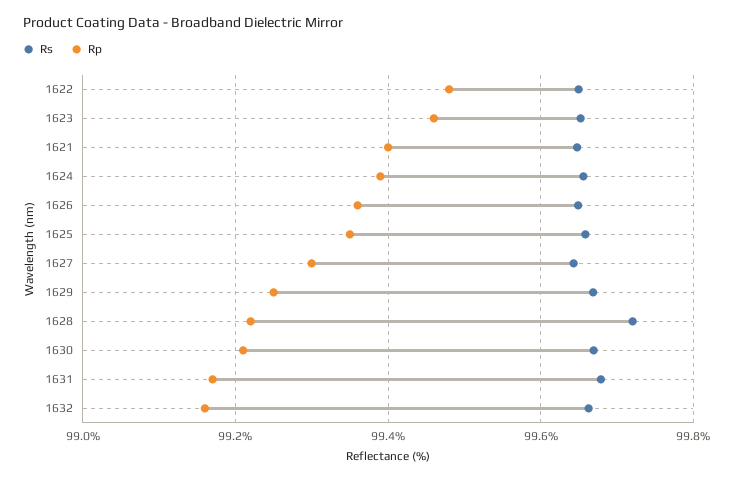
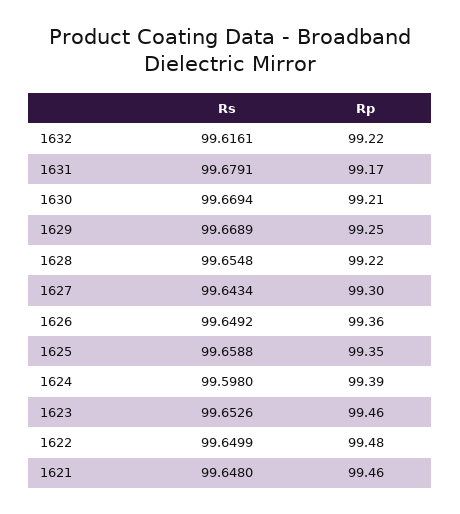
Rp, 1621: 99.4 -> 99.46
Rs, 1624: 99.66 -> 99.598
Rs, 1628: 99.72 -> 99.6548
Rs, 1632: 99.66 -> 99.6161
Rp, 1632: 99.16 -> 99.22

